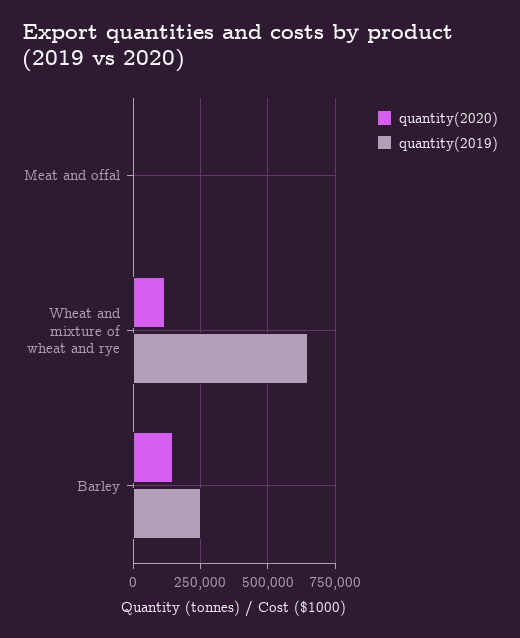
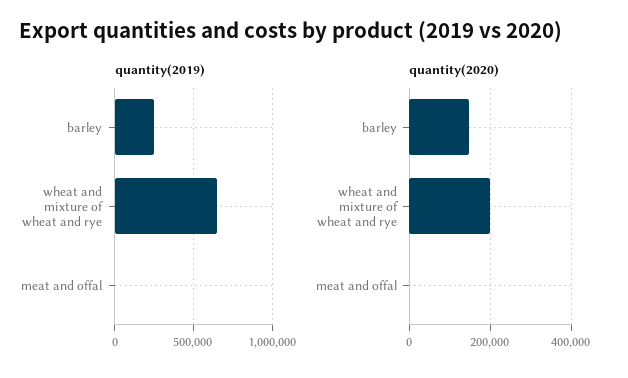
quantity(2020), Wheat and mixture of wheat and rye: 125000 -> 200000

